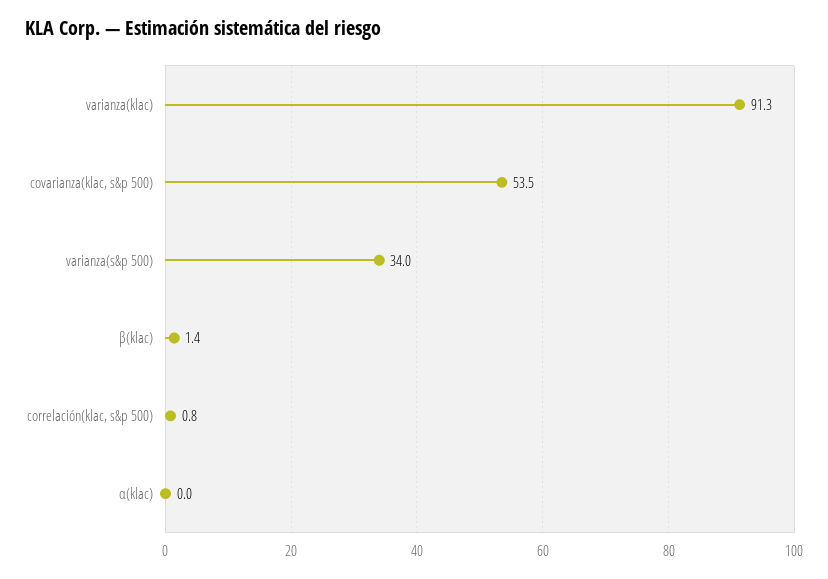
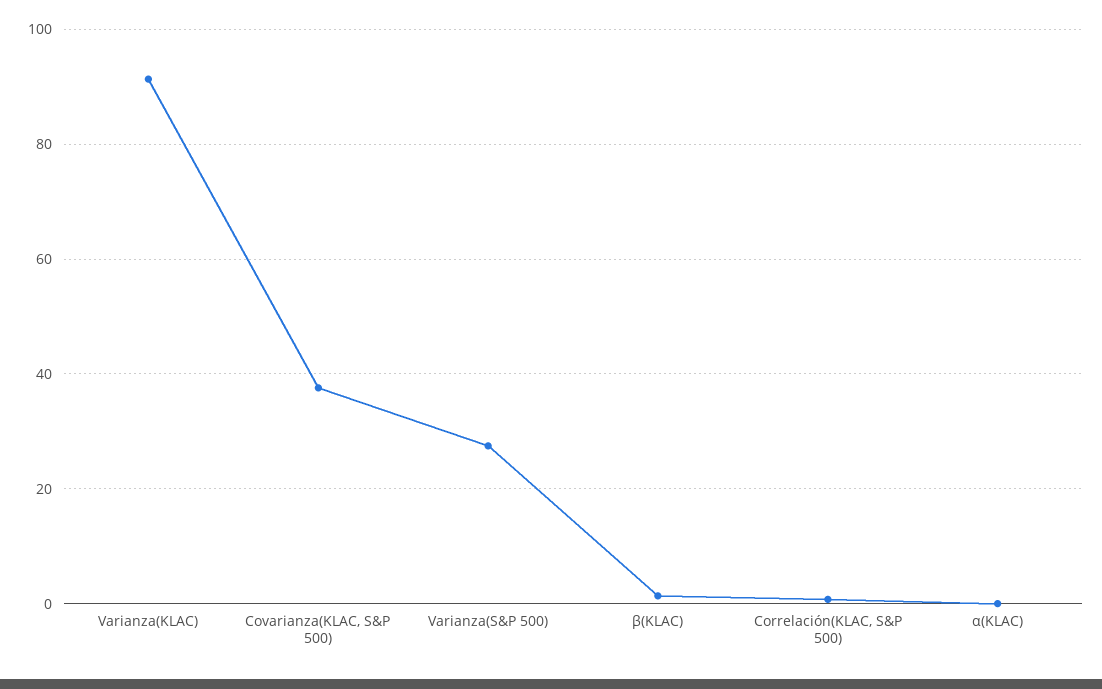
covarianza(klac, s&p 500): 53.5 -> 38
varianza(s&p 500): 34 -> 28

